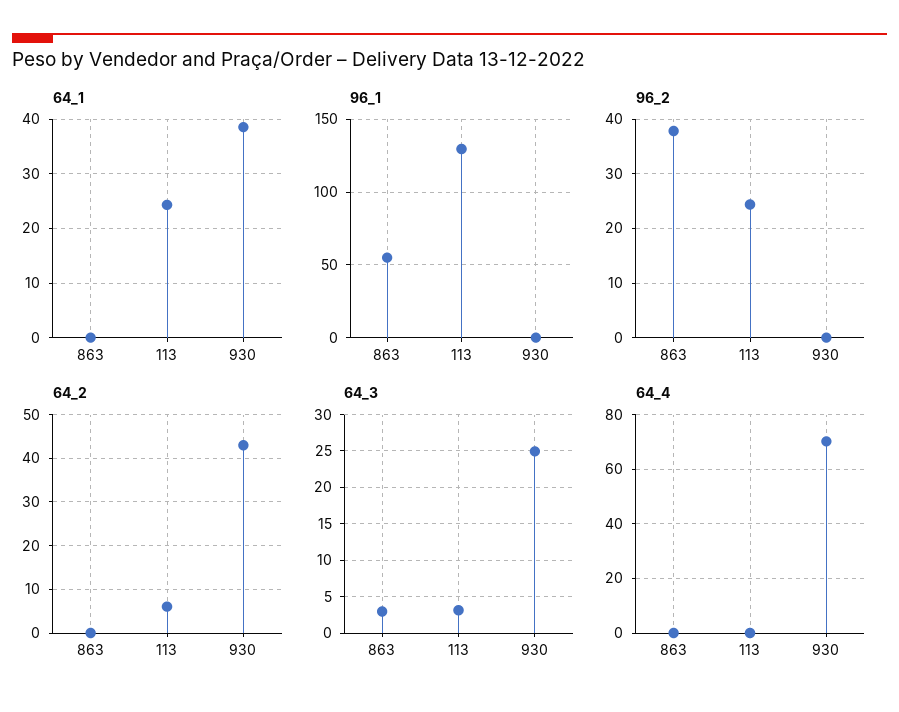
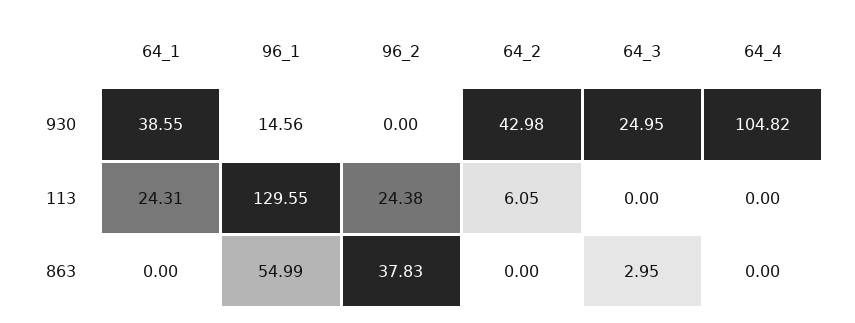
96_1, 930: 0 -> 14.56
64_3, 113: 3 -> 0
64_4, 930: 70 -> 104.82

